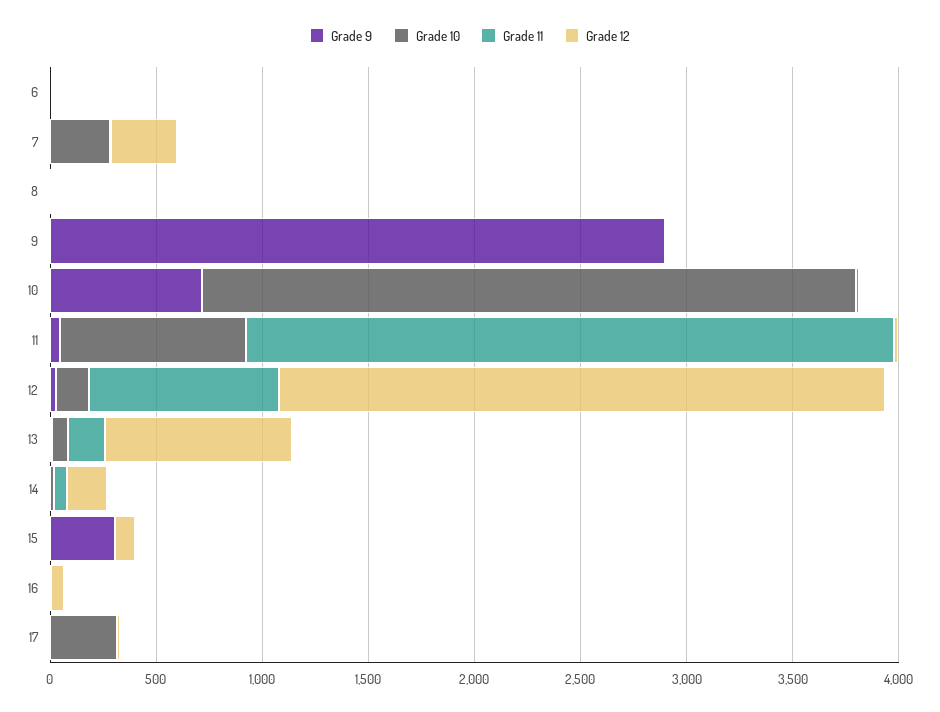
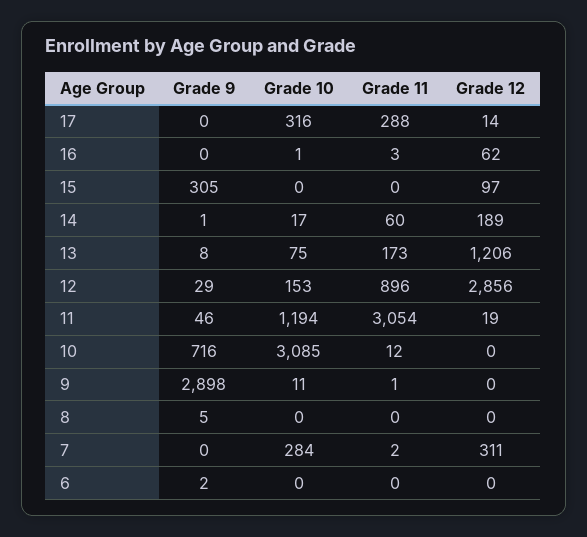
Grade 10, 11: 900 -> 1194
Grade 12, 13: 900 -> 1206
Grade 11, 17: 0 -> 288

